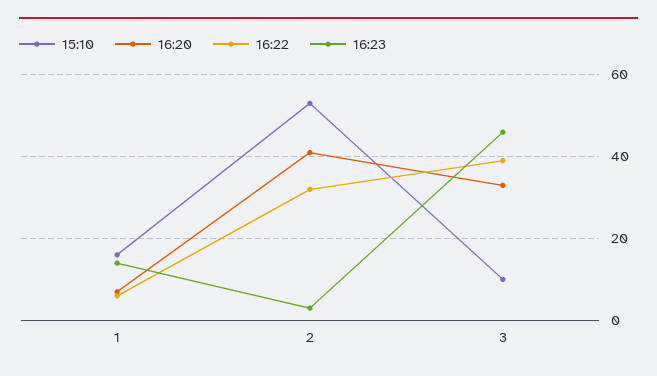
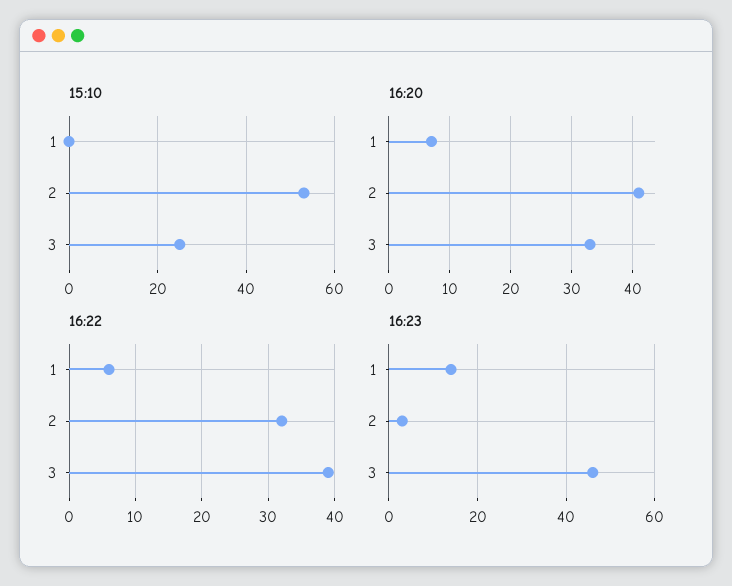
15:10, 1: 15 -> 0
15:10, 3: 10 -> 25

